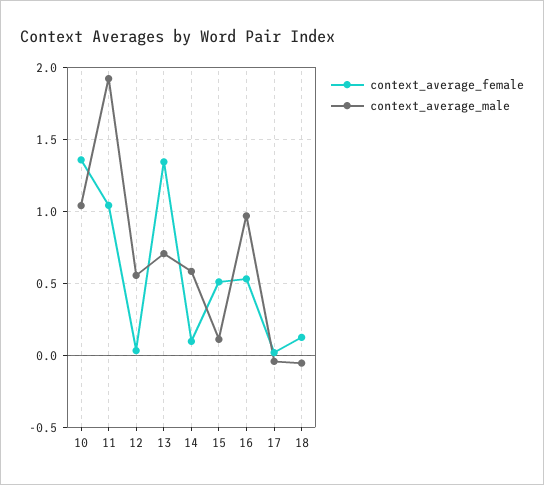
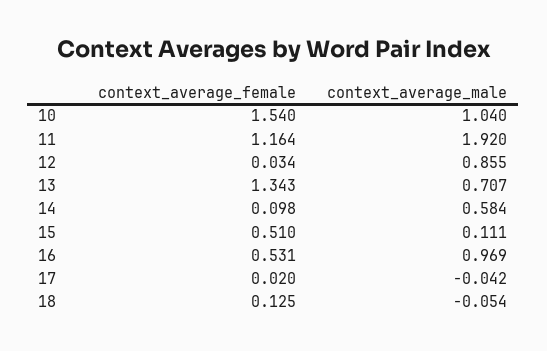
context_average_female, 10: 1.35 -> 1.54
context_average_female, 11: 1.05 -> 1.164
context_average_male, 12: 0.55 -> 0.855

